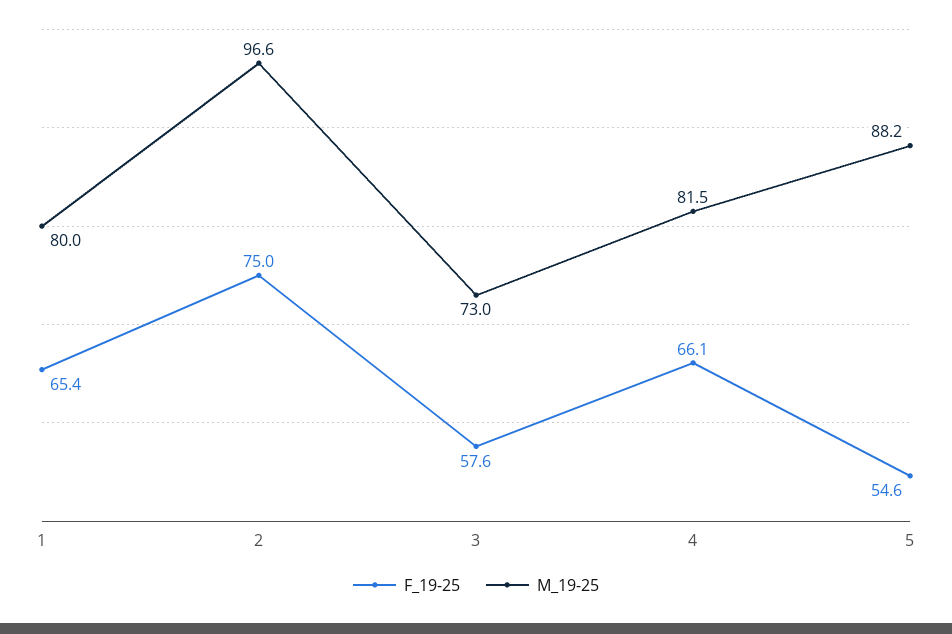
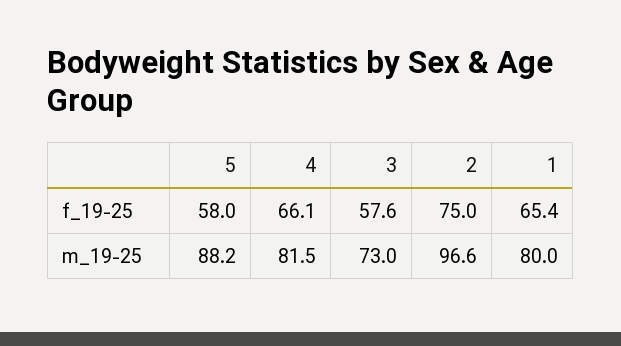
F_19-25, 5: 54.6 -> 58

